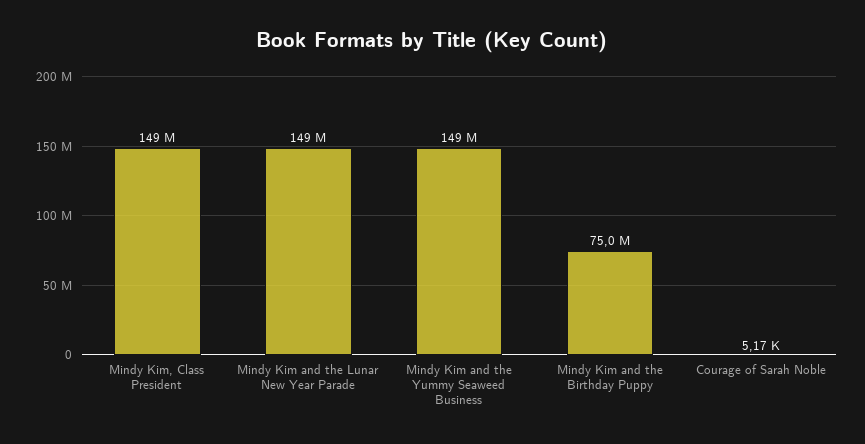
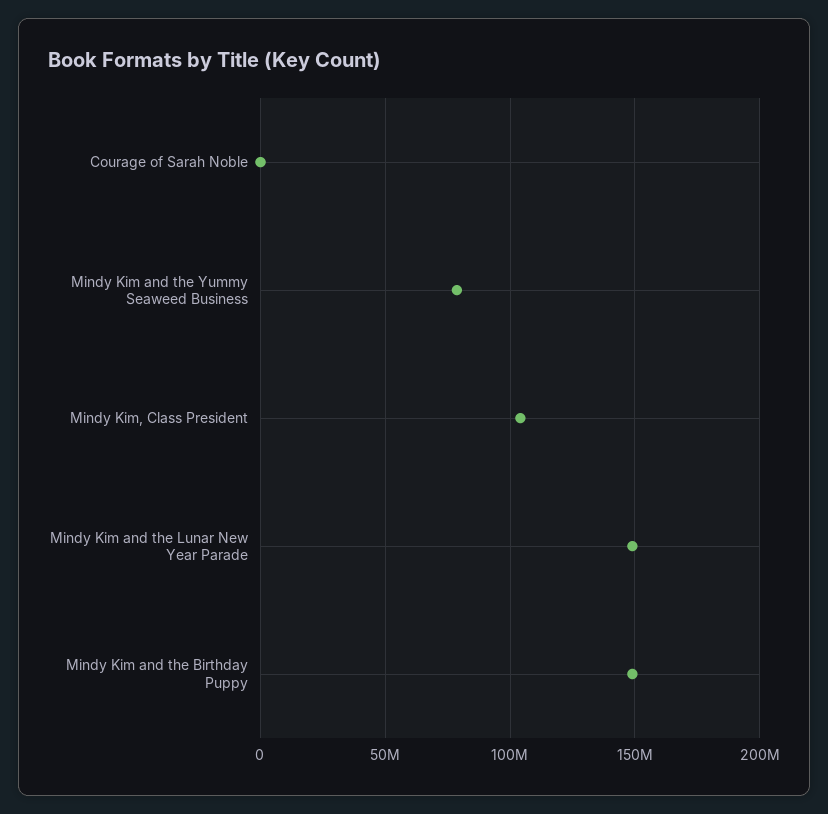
Mindy Kim, Class President: 149000000 -> 105000000
Mindy Kim and the Yummy Seaweed Business: 149000000 -> 80000000
Mindy Kim and the Birthday Puppy: 75000000 -> 150000000

